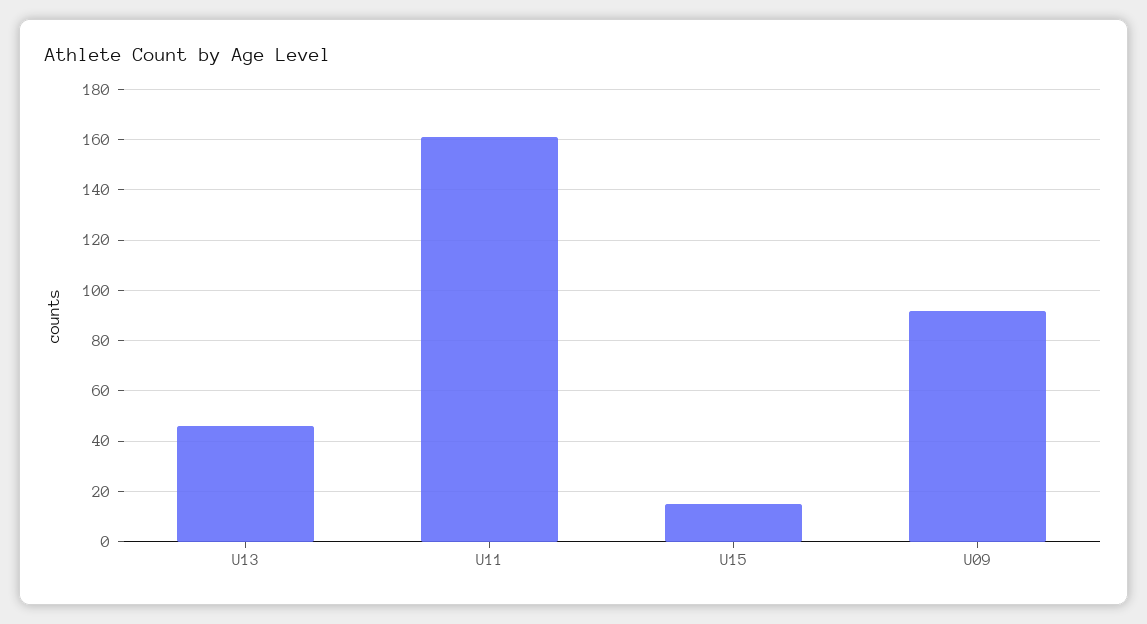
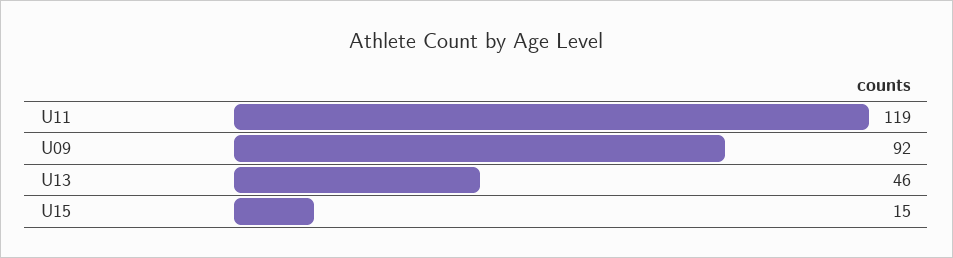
U11: 160 -> 119

